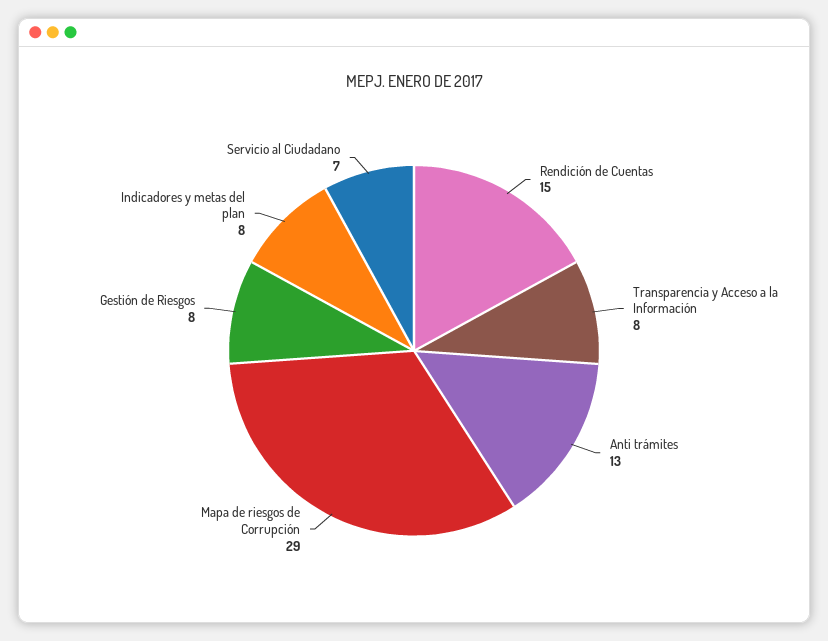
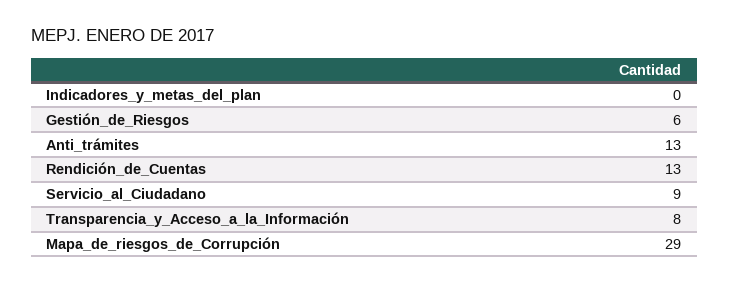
Rendición de Cuentas: 15 -> 13
Gestión de Riesgos: 8 -> 6
Indicadores y metas del plan: 8 -> 0
Servicio al Ciudadano: 7 -> 9

